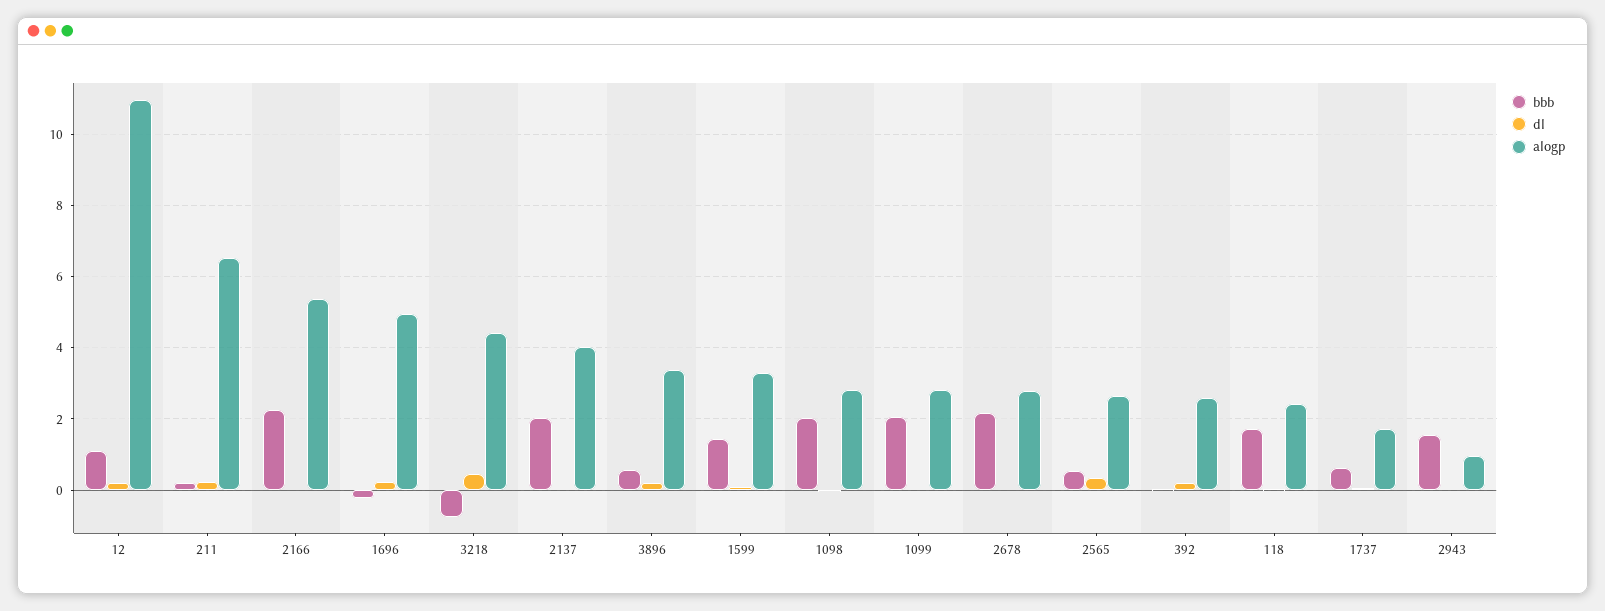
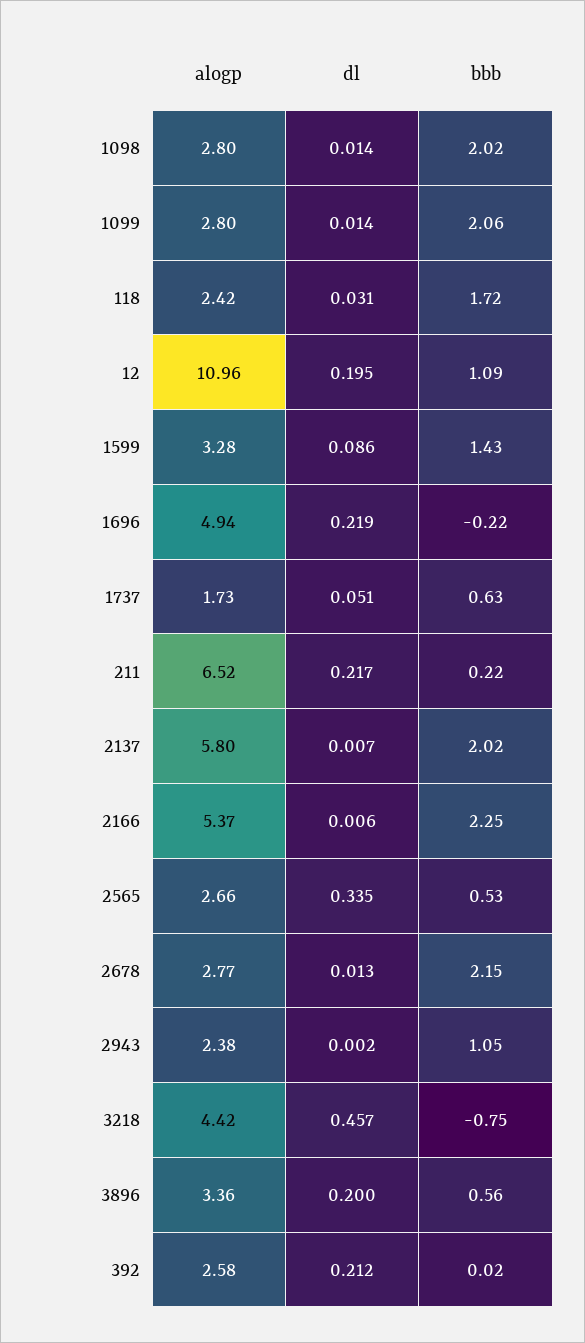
alogp, 2137: 4 -> 5.8
bbb, 2943: 1.6 -> 1.05
alogp, 2943: 1 -> 2.38

